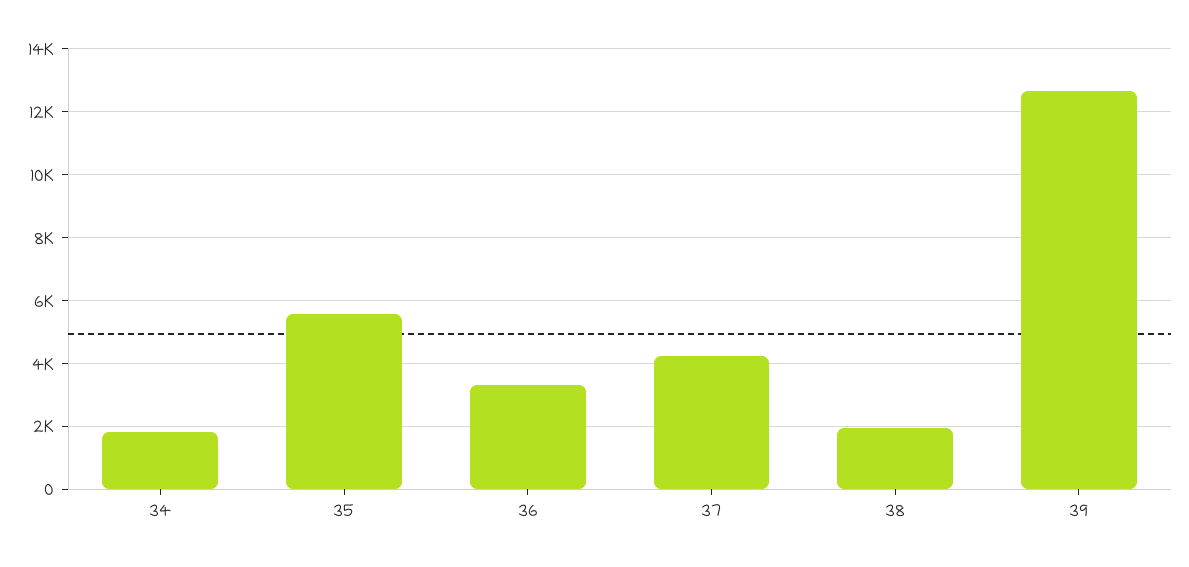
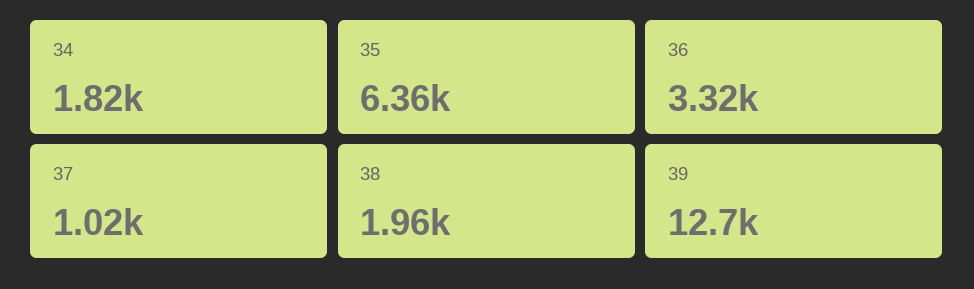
35: 5600 -> 6360
37: 4200 -> 1020

